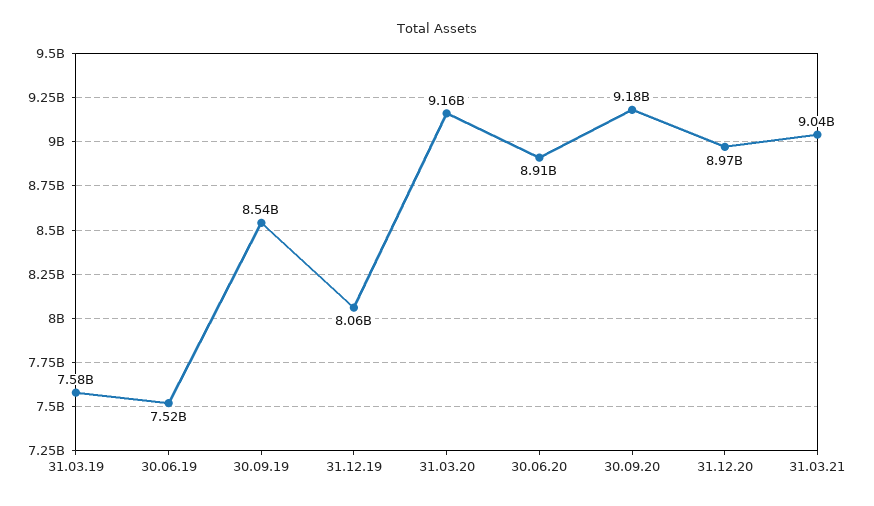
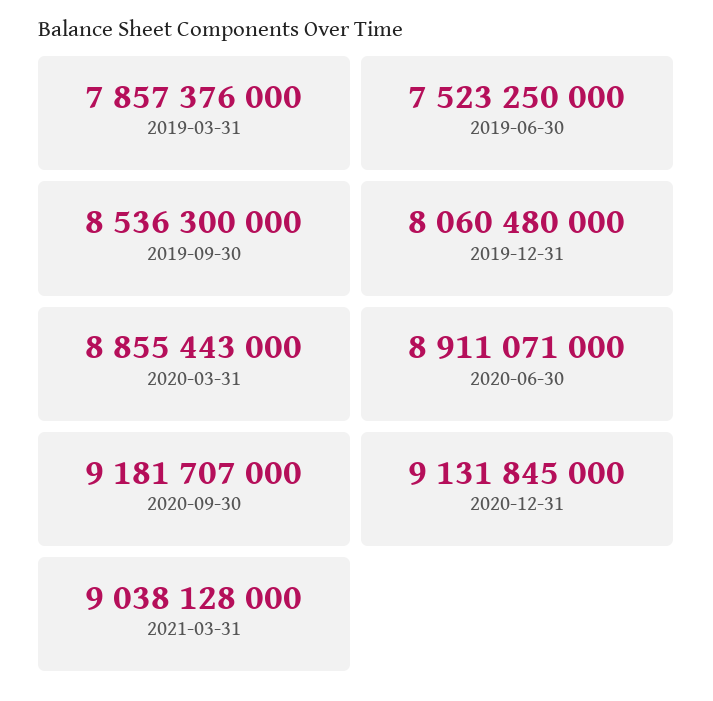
31.03.19: 7580000000 -> 7857376000
31.03.20: 9160000000 -> 8855443000
31.12.20: 8970000000 -> 9131845000

